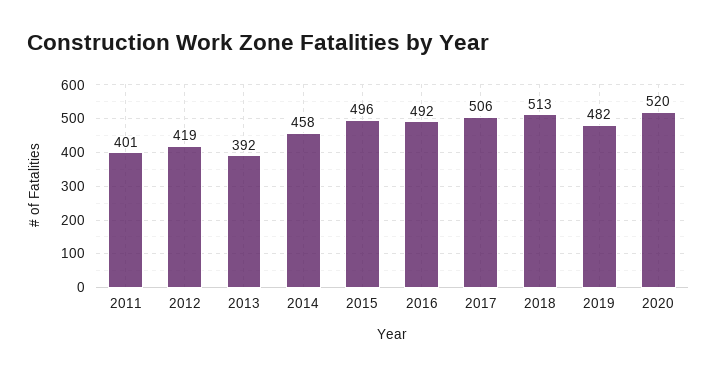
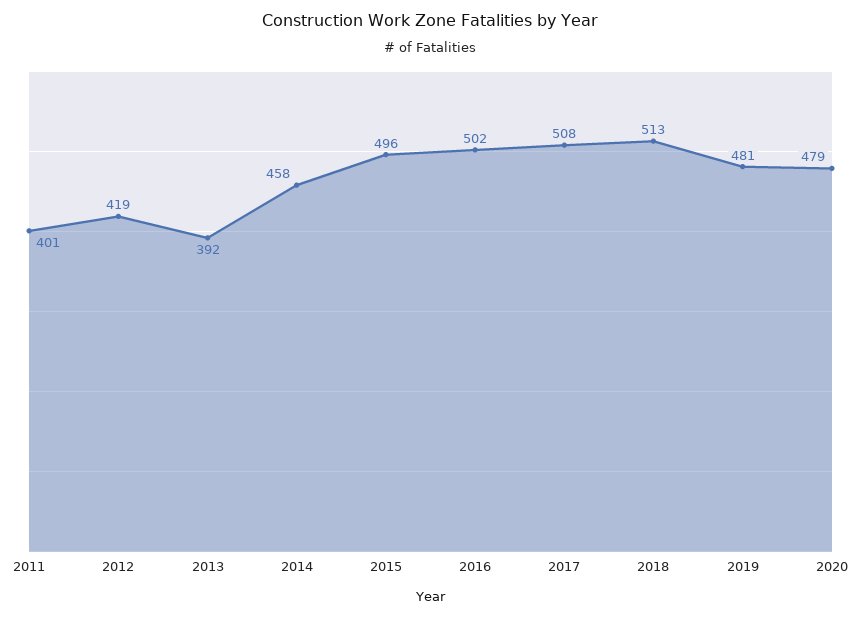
2016: 492 -> 502
2017: 506 -> 508
2019: 482 -> 481
2020: 520 -> 479

